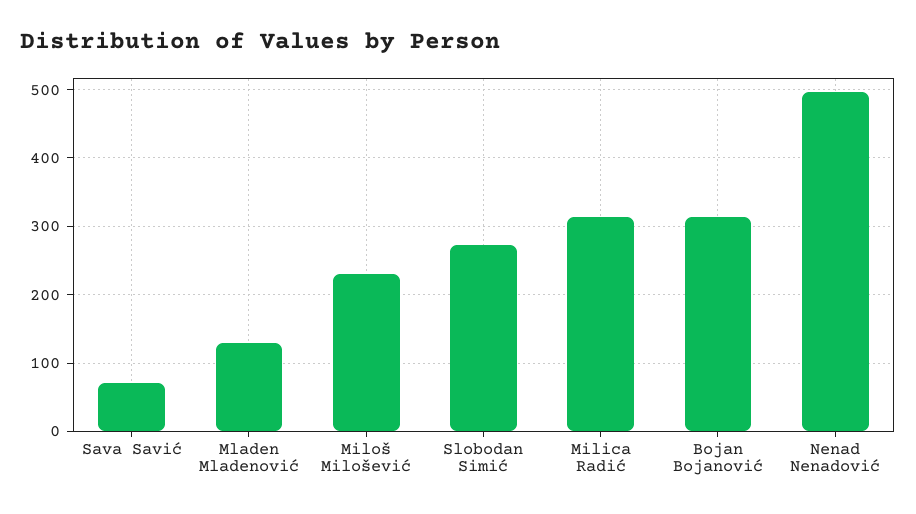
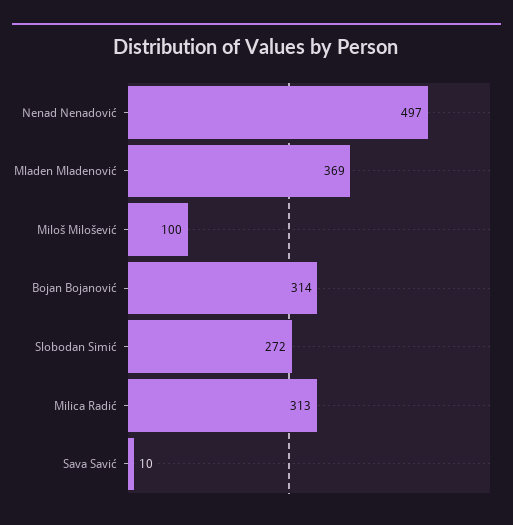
Sava Savić: 70 -> 10
Mladen Mladenović: 130 -> 369
Miloš Milošević: 230 -> 100

